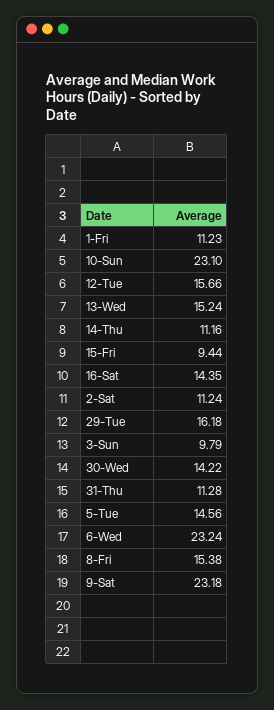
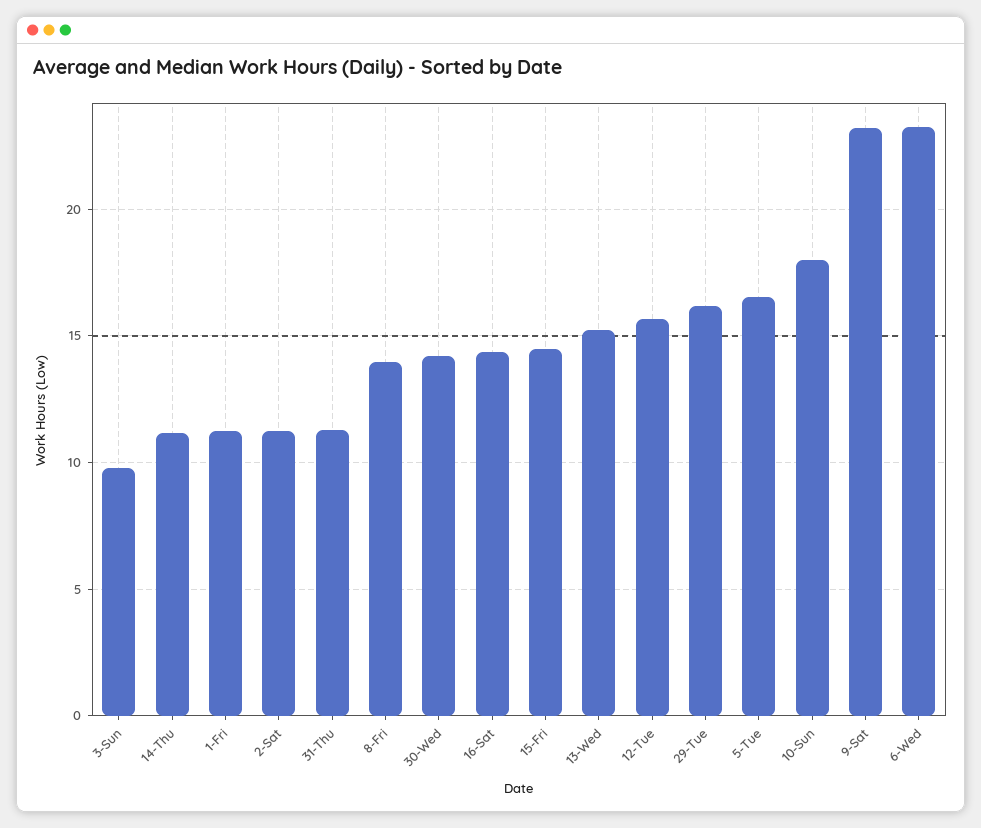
10-Sun: 23.1 -> 18
15-Fri: 9.44 -> 14.5
5-Tue: 14.56 -> 16.5
8-Fri: 15.38 -> 14

